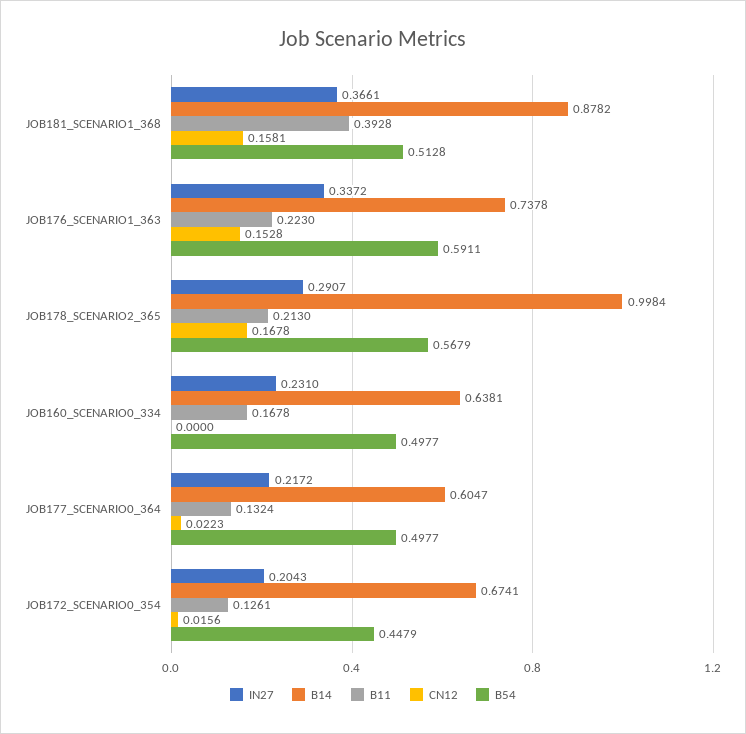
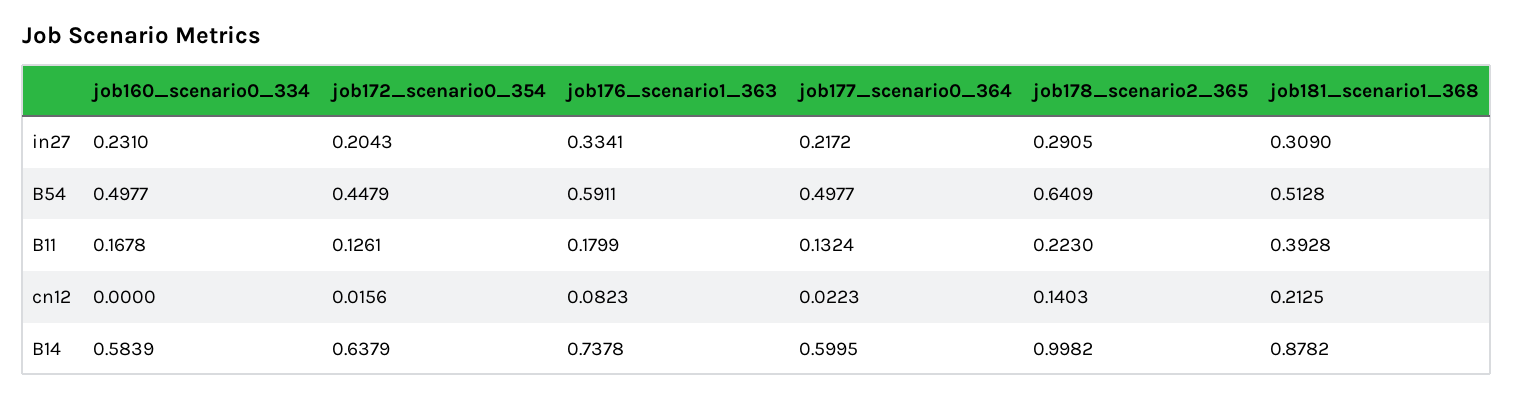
IN27, JOB181_SCENARIO1_368: 0.3661 -> 0.309
CN12, JOB181_SCENARIO1_368: 0.1581 -> 0.2125
IN27, JOB176_SCENARIO1_363: 0.3372 -> 0.3341
B11, JOB176_SCENARIO1_363: 0.223 -> 0.1799
CN12, JOB176_SCENARIO1_363: 0.1528 -> 0.0823
IN27, JOB178_SCENARIO2_365: 0.2907 -> 0.2905
B14, JOB178_SCENARIO2_365: 0.9984 -> 0.9982
B11, JOB178_SCENARIO2_365: 0.213 -> 0.223
CN12, JOB178_SCENARIO2_365: 0.1678 -> 0.1403
B54, JOB178_SCENARIO2_365: 0.5679 -> 0.6409
B14, JOB160_SCENARIO0_334: 0.6381 -> 0.5839
B14, JOB177_SCENARIO0_364: 0.6047 -> 0.5995
B14, JOB172_SCENARIO0_354: 0.6741 -> 0.6379

